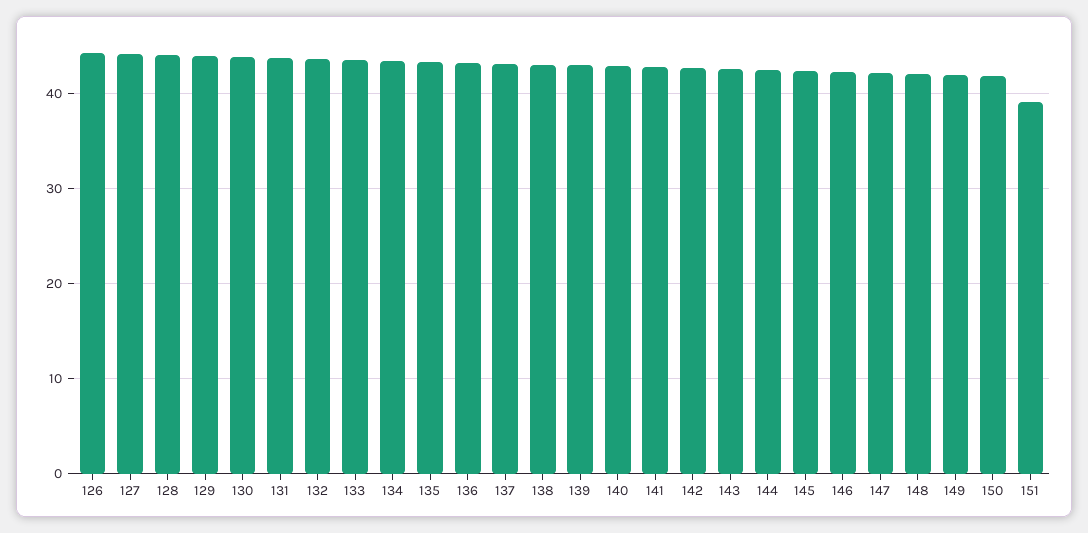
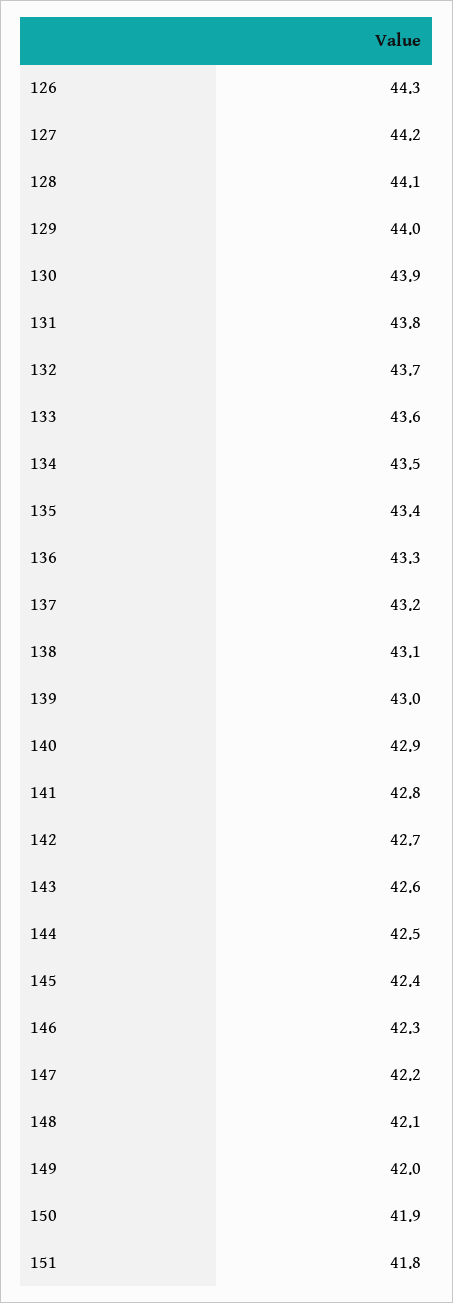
151: 39 -> 41.8

